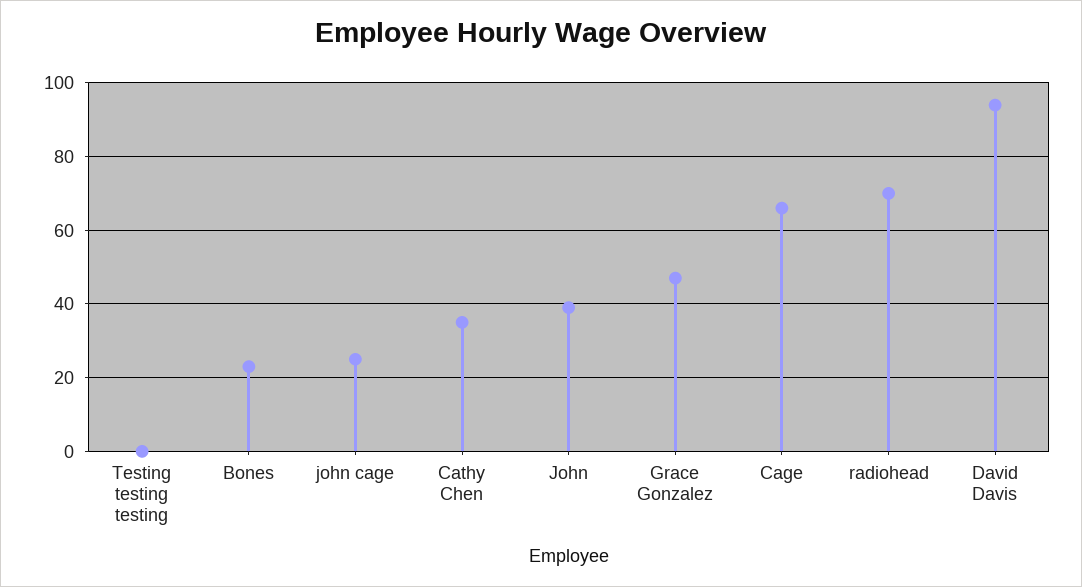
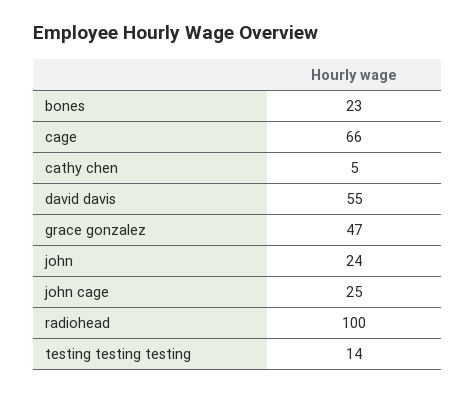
Testing testing testing: 0 -> 14
Cathy Chen: 35 -> 5
John: 40 -> 24
radiohead: 70 -> 100
David Davis: 95 -> 55

